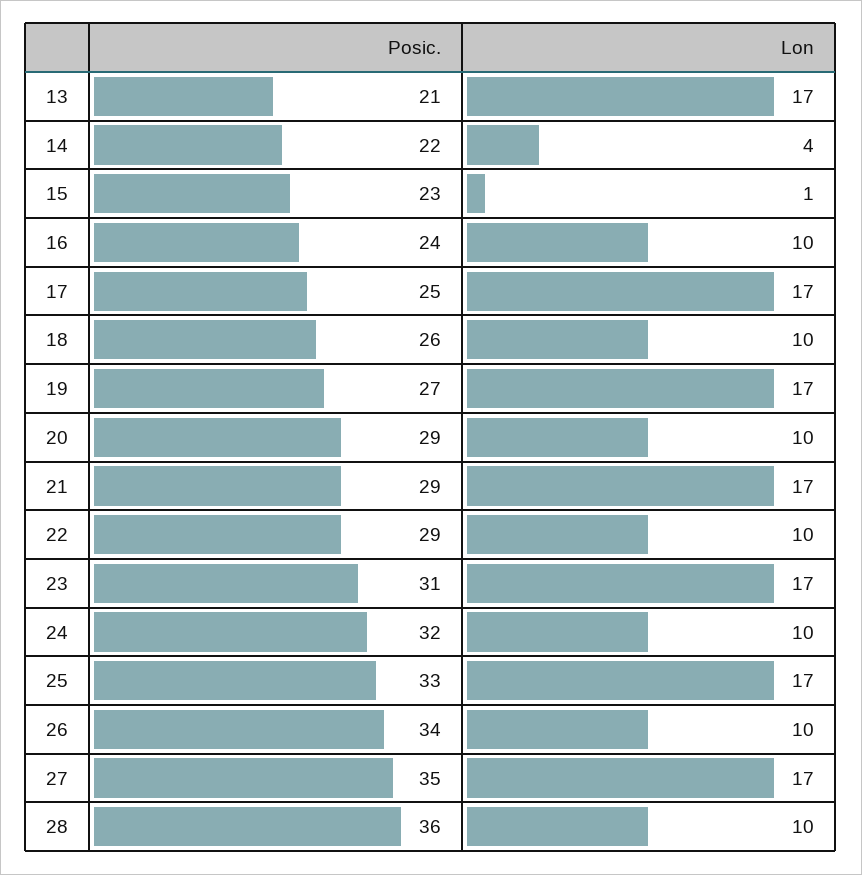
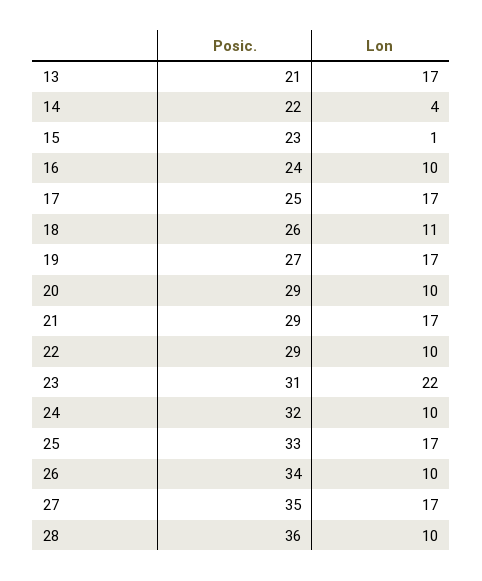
Lon, 18: 10 -> 11
Lon, 23: 17 -> 22

